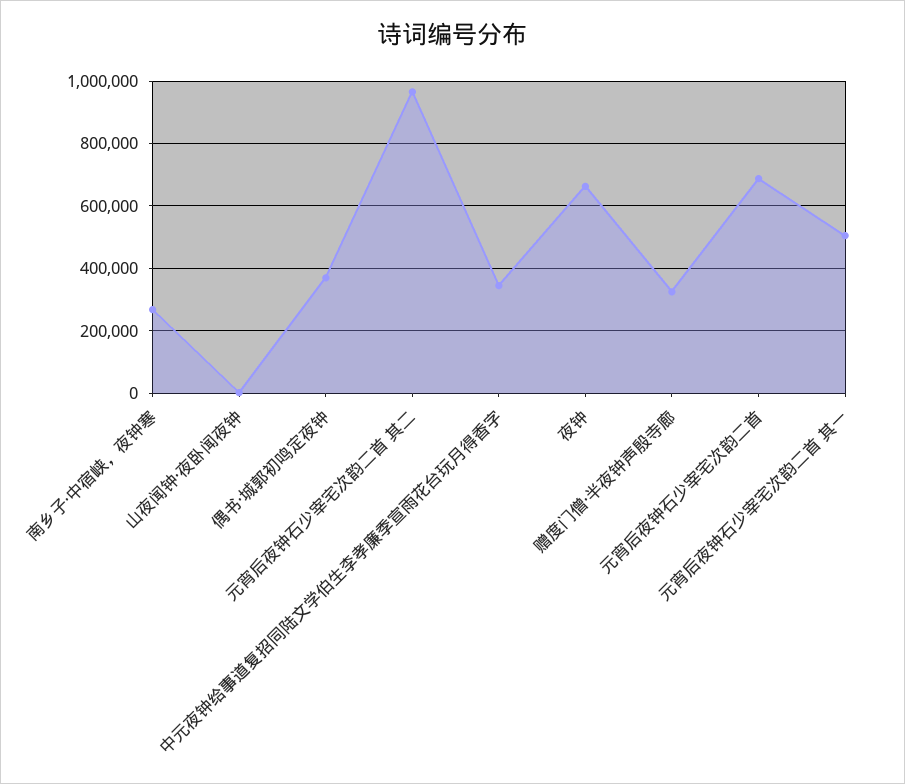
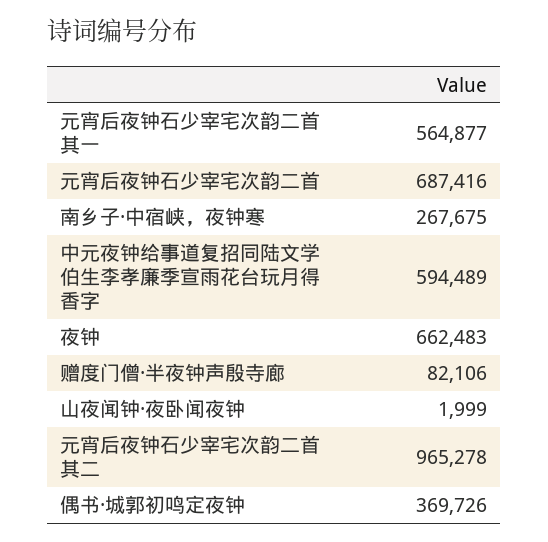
中元夜钟给事道复招同陆文学伯生李孝廉季宣雨花台玩月得香字: 340000 -> 594489
赠度门僧·半夜钟声殷寺廊: 320000 -> 82106
元宵后夜钟石少宰宅次韵二首 其一: 500000 -> 564877

